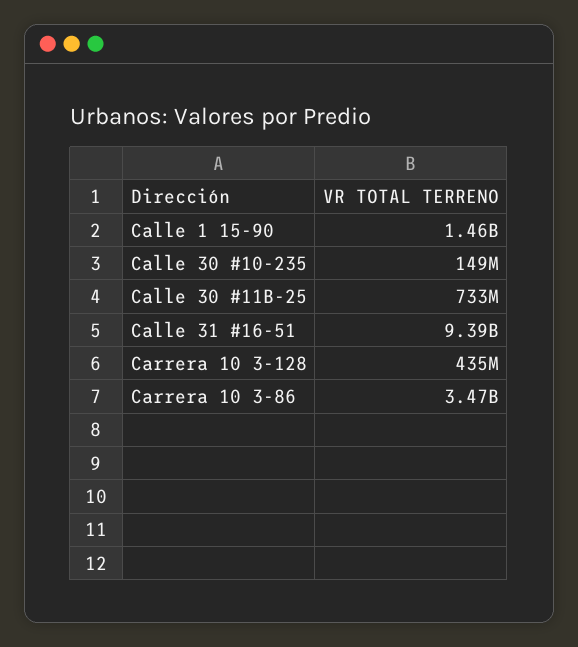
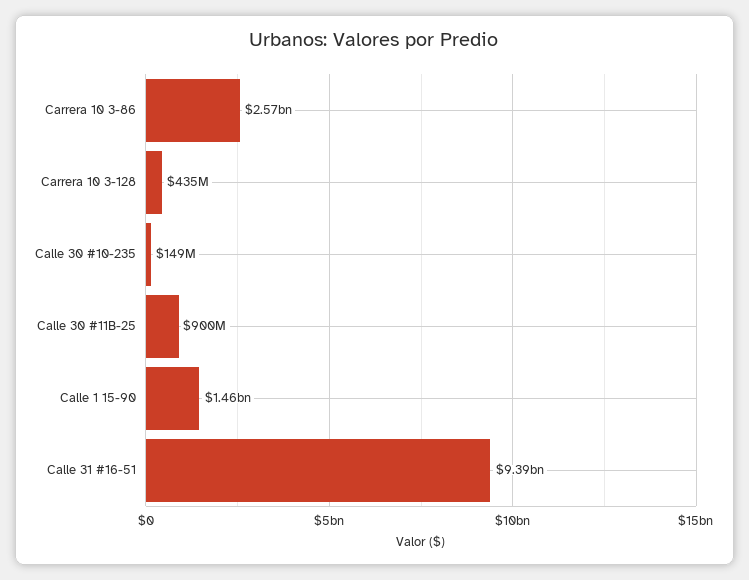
Calle 30 #11B-25: 733000000 -> 900000000
Carrera 10 3-86: 3470000000 -> 2570000000

